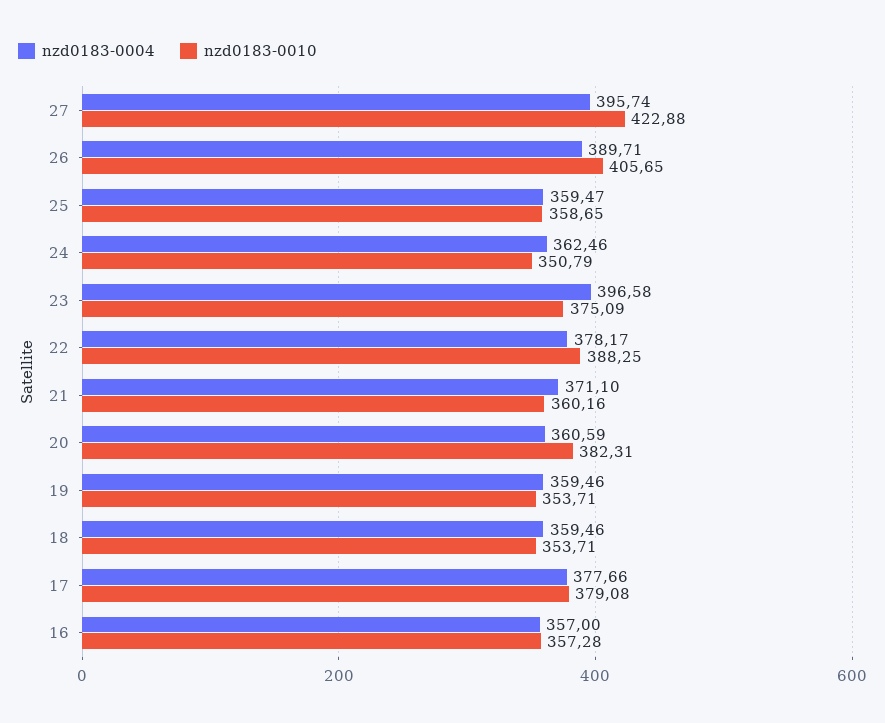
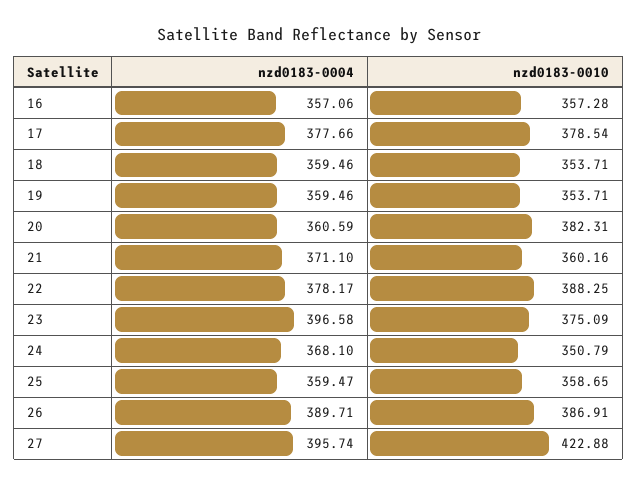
nzd0183-0010, 26: 405.65 -> 386.91
nzd0183-0004, 24: 362.46 -> 368.1
nzd0183-0010, 17: 379.08 -> 378.54
nzd0183-0004, 16: 357 -> 357.06

